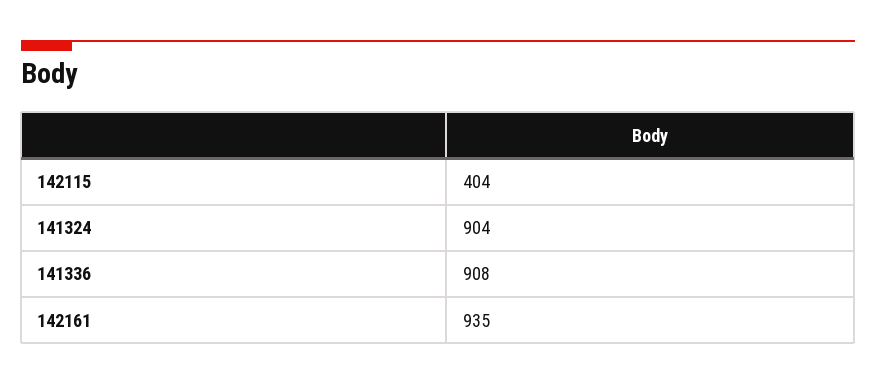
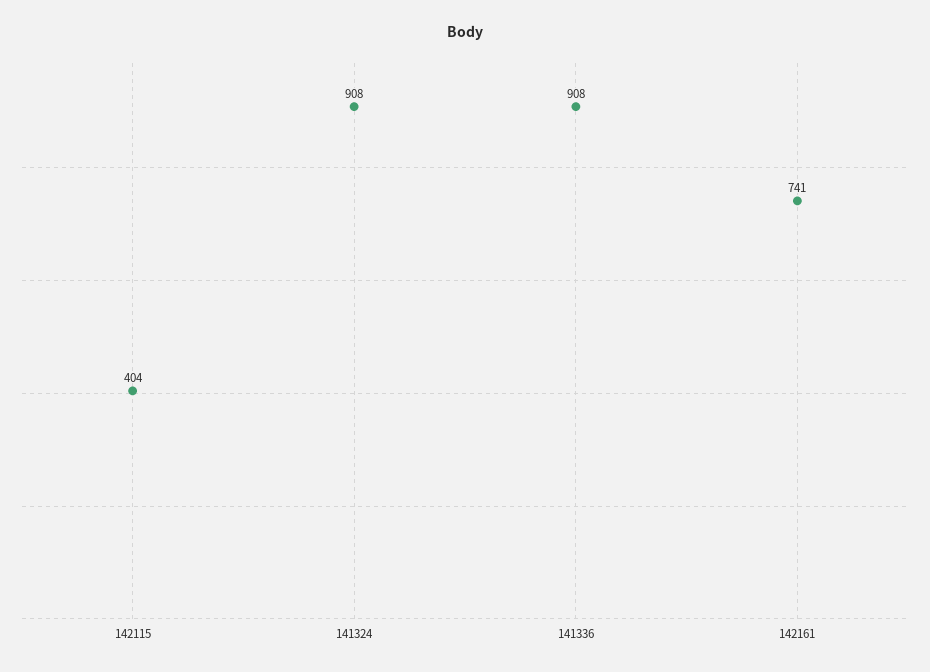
141324: 904 -> 908
142161: 935 -> 741

